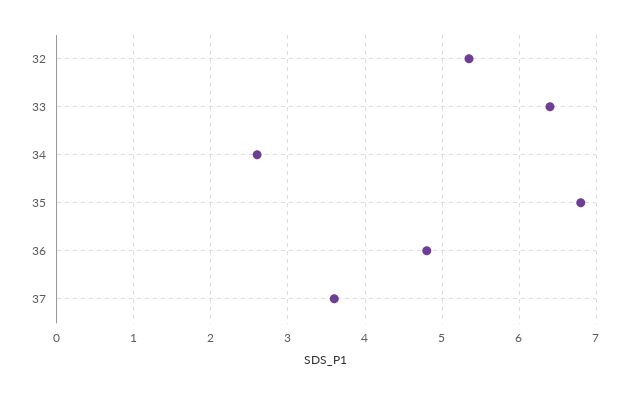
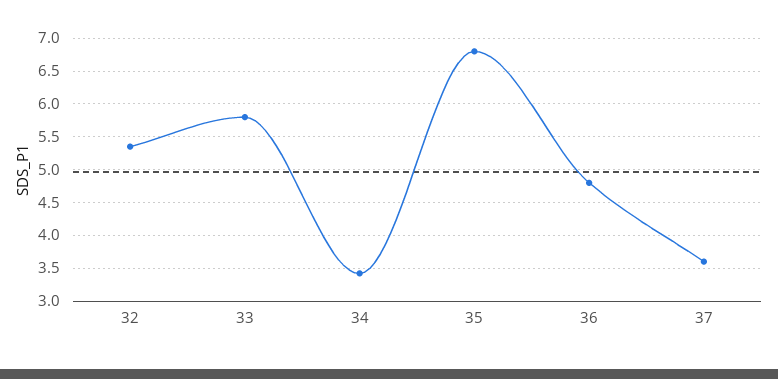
33: 6.4 -> 5.8
34: 2.6 -> 3.4

